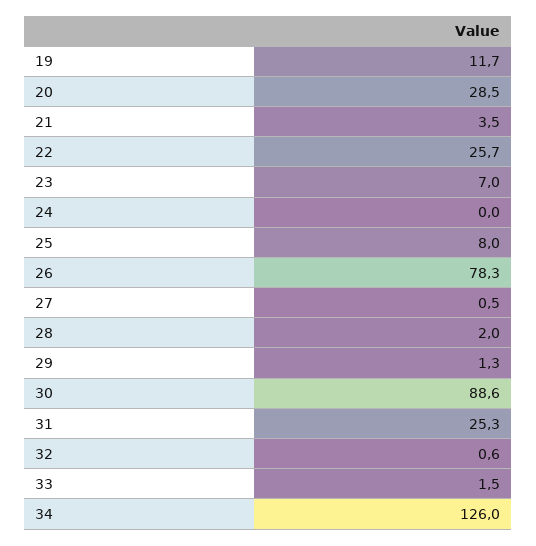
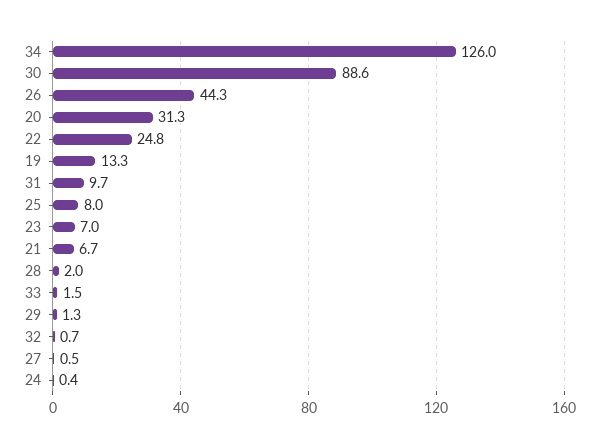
19: 11.7 -> 13.3
20: 28.5 -> 31.3
21: 3.5 -> 6.7
22: 25.7 -> 24.8
24: 0 -> 0.4
26: 78.3 -> 44.3
31: 25.3 -> 9.7
32: 0.6 -> 0.7

